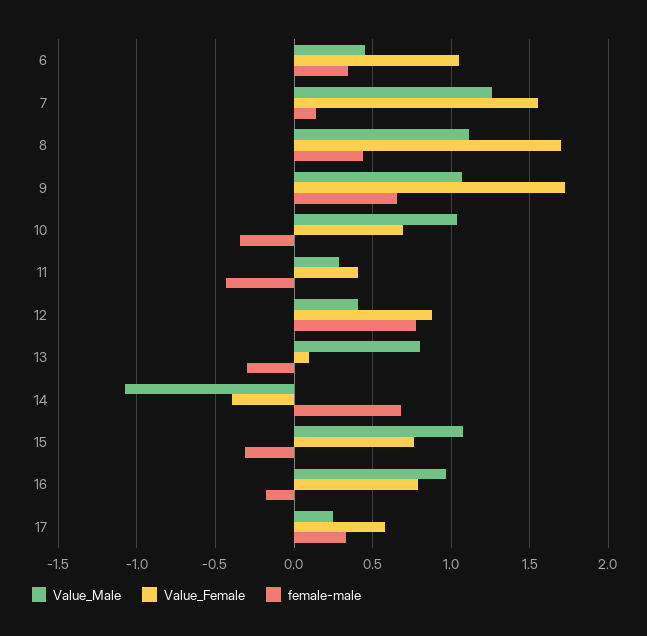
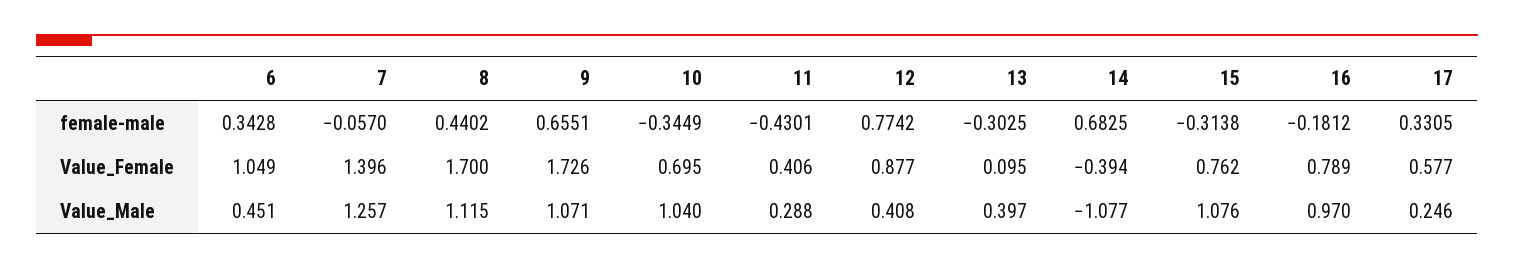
Value_Female, 7: 1.55 -> 1.396
female-male, 7: 0.15 -> -0.057
Value_Male, 13: 0.8 -> 0.397

